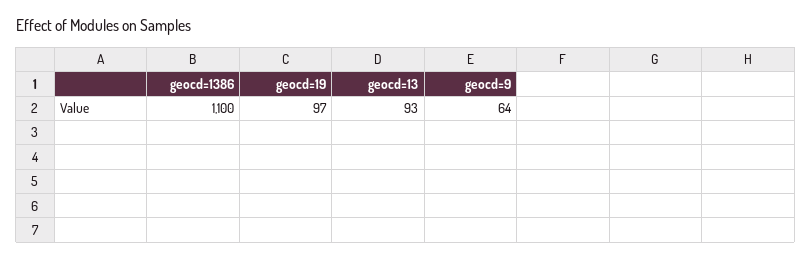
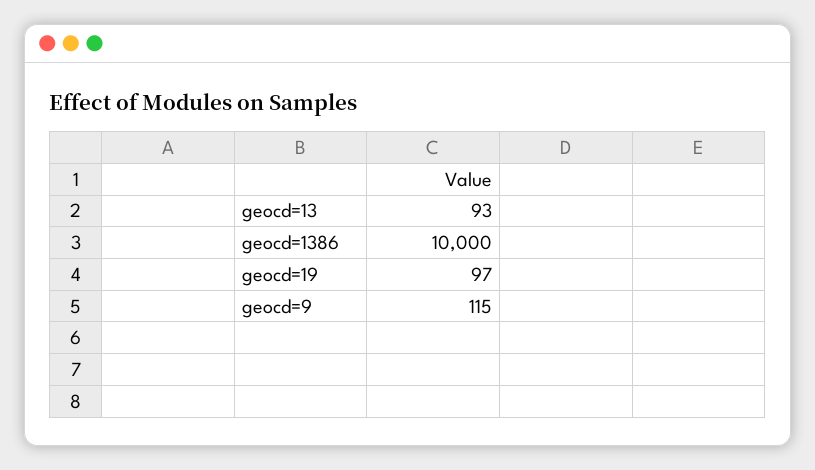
geocd=1386: 1100 -> 10000
geocd=9: 64 -> 115

